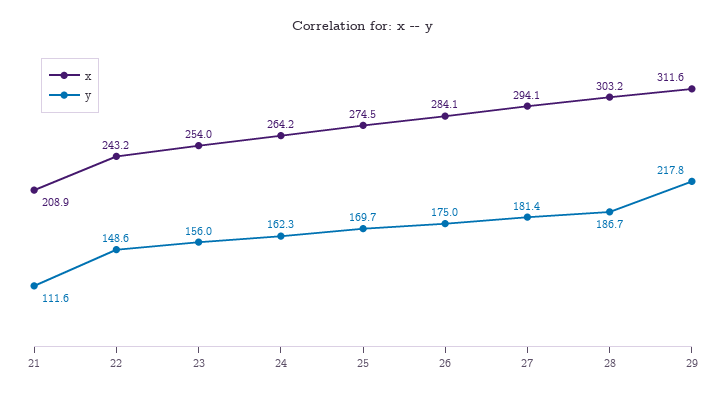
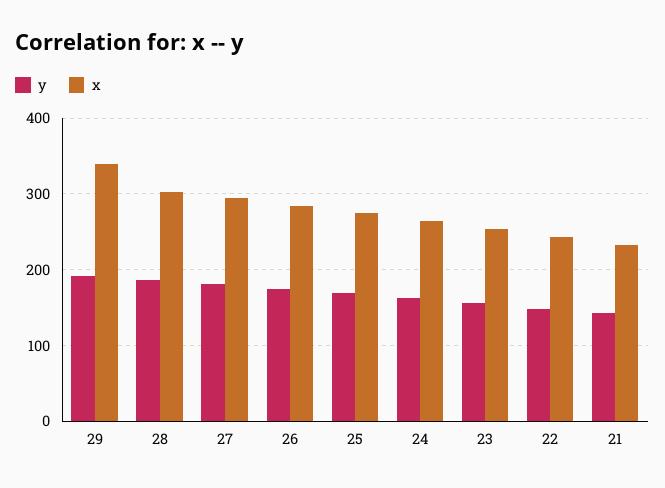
x, 21: 208.9 -> 230
y, 21: 111.6 -> 140
x, 29: 311.6 -> 340
y, 29: 217.8 -> 190

